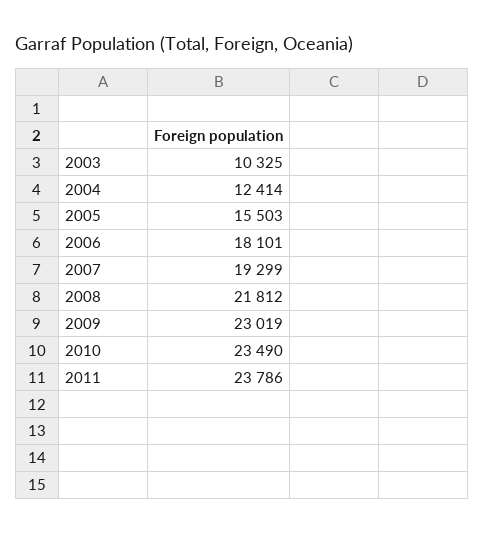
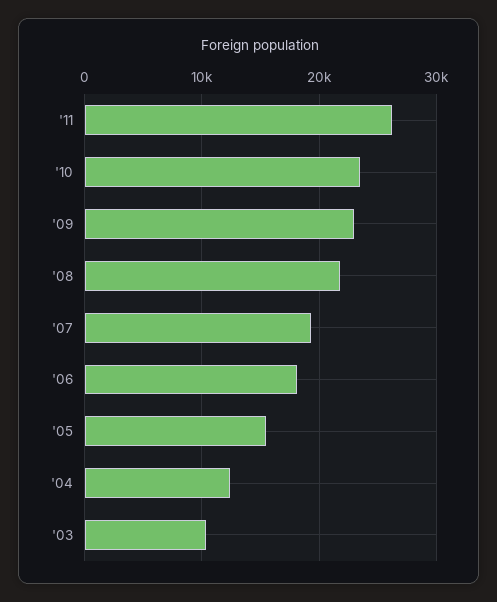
2011: 23786 -> 26000

